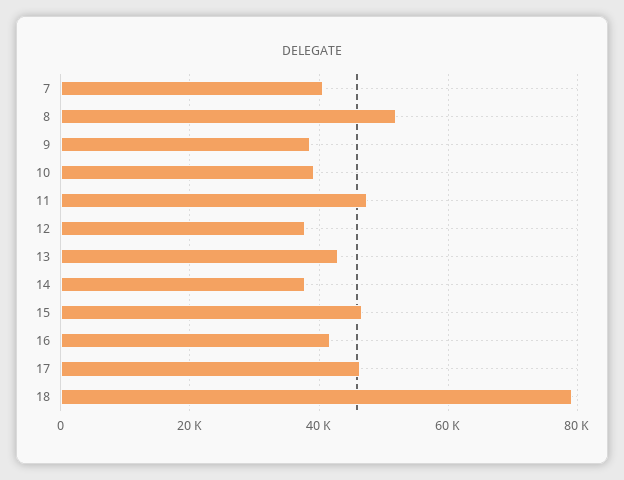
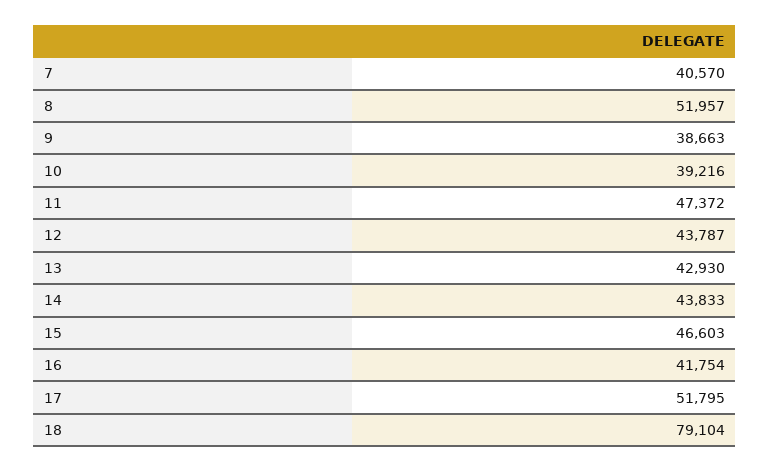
12: 38000 -> 43787
14: 38000 -> 43833
17: 46000 -> 51795

